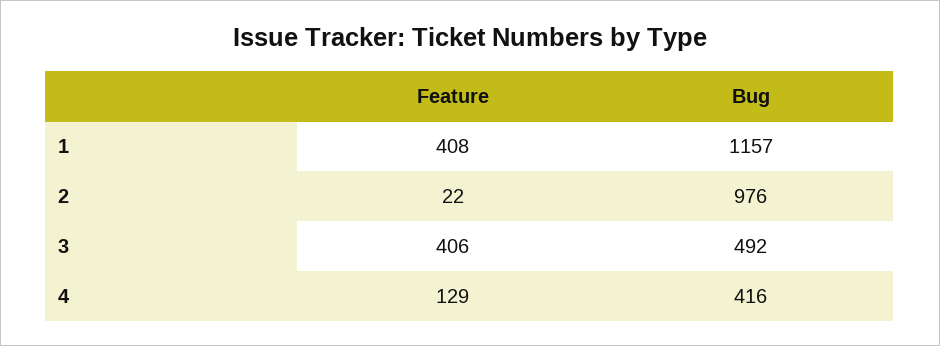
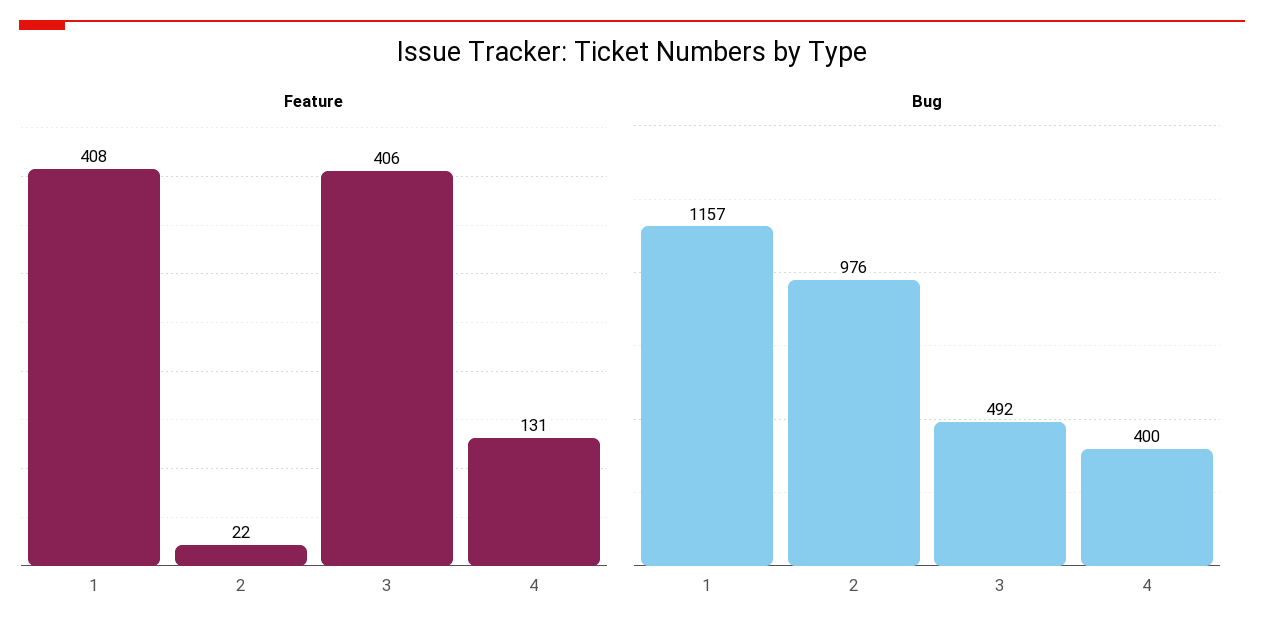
Feature, 4: 129 -> 131
Bug, 4: 416 -> 400

